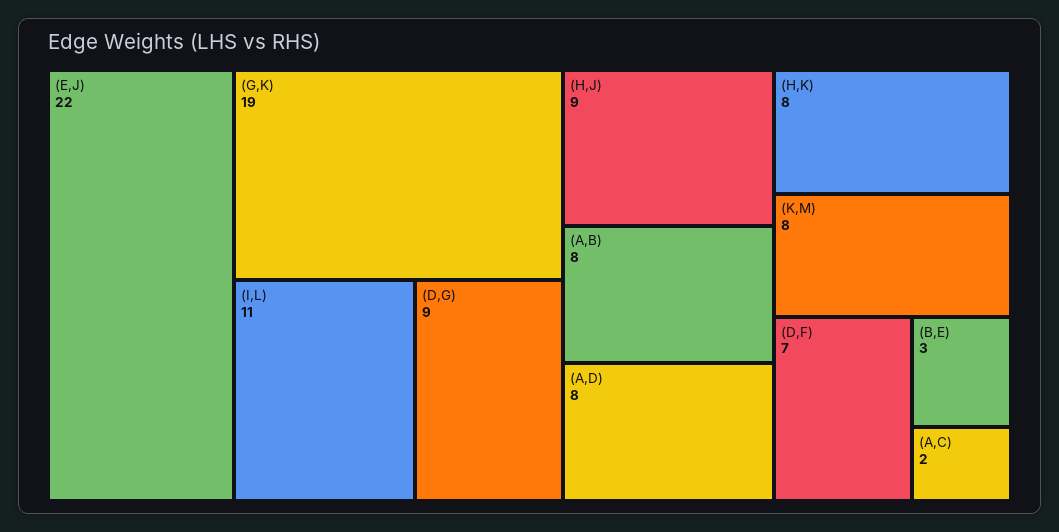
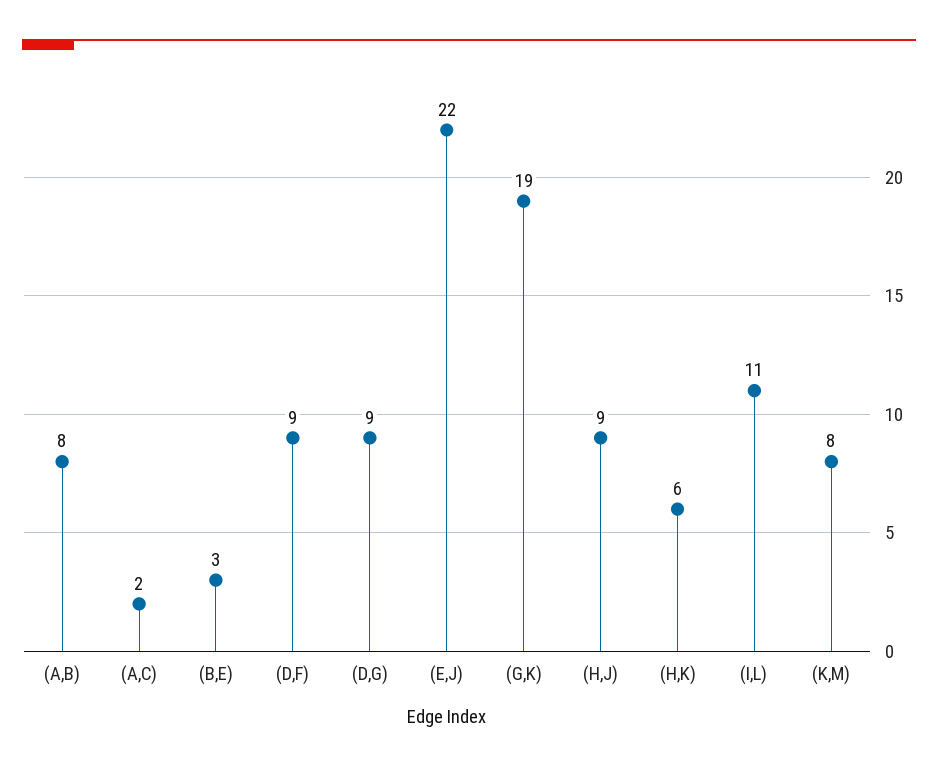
(A,D): 8 -> none
(H,K): 8 -> 6
(D,F): 7 -> 9

